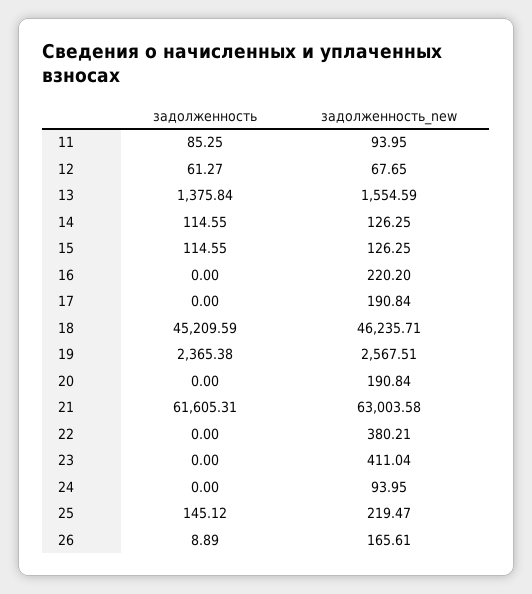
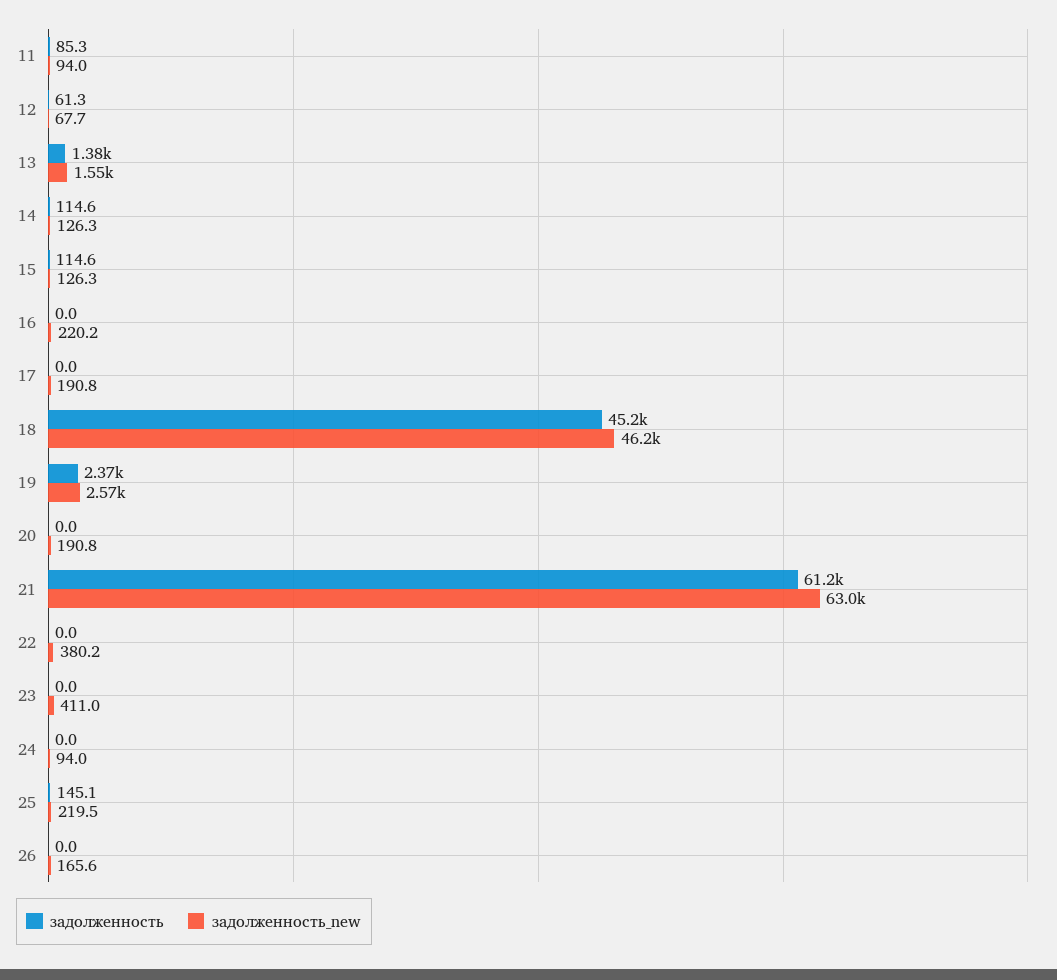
задолженность, 21: 61605.31 -> 61200
задолженность, 26: 8.89 -> 0

